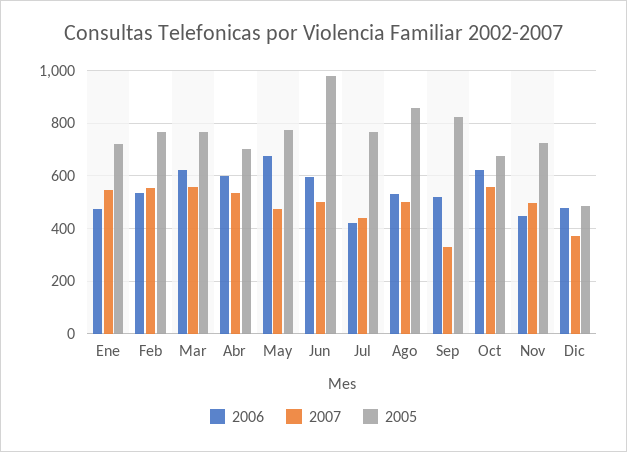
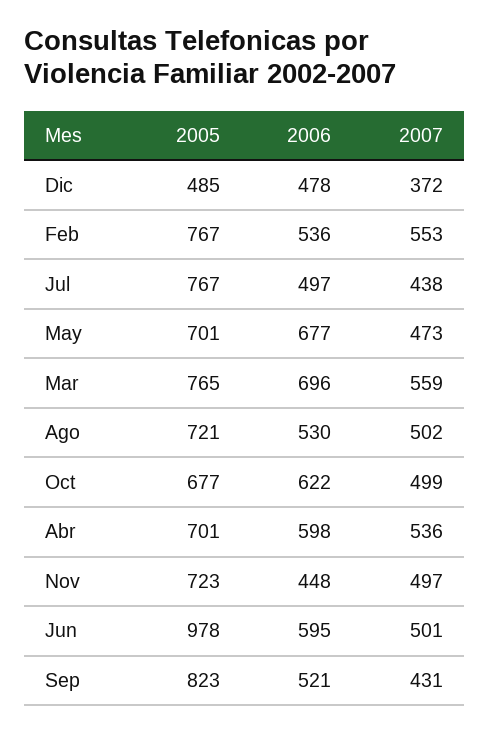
2006, Ene: 475 -> none
2007, Ene: 550 -> none
2005, Ene: 725 -> none
2006, Mar: 625 -> 696
2005, May: 775 -> 701
2006, Jul: 425 -> 497
2005, Ago: 850 -> 721
2007, Sep: 325 -> 431
2007, Oct: 550 -> 499

